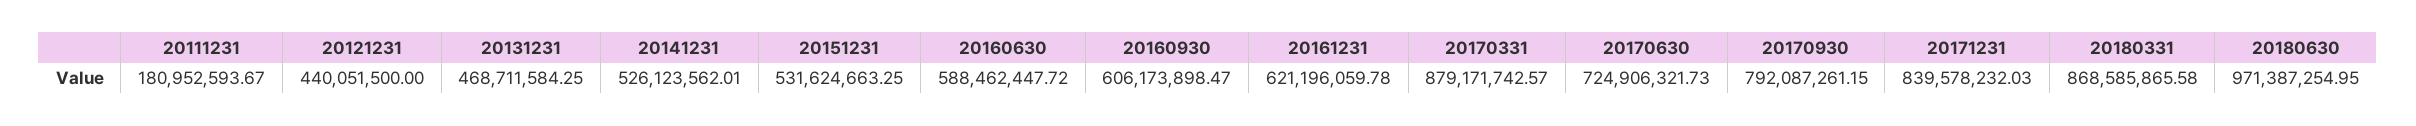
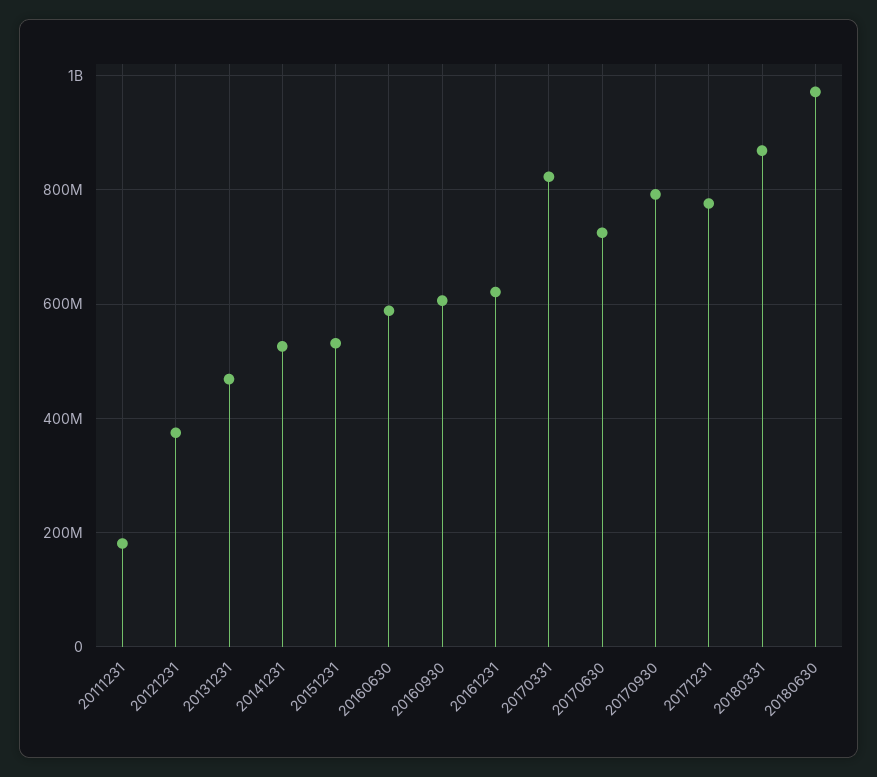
20121231: 440051500 -> 380000000
20170331: 879171742.57 -> 820000000
20171231: 839578232.03 -> 780000000

